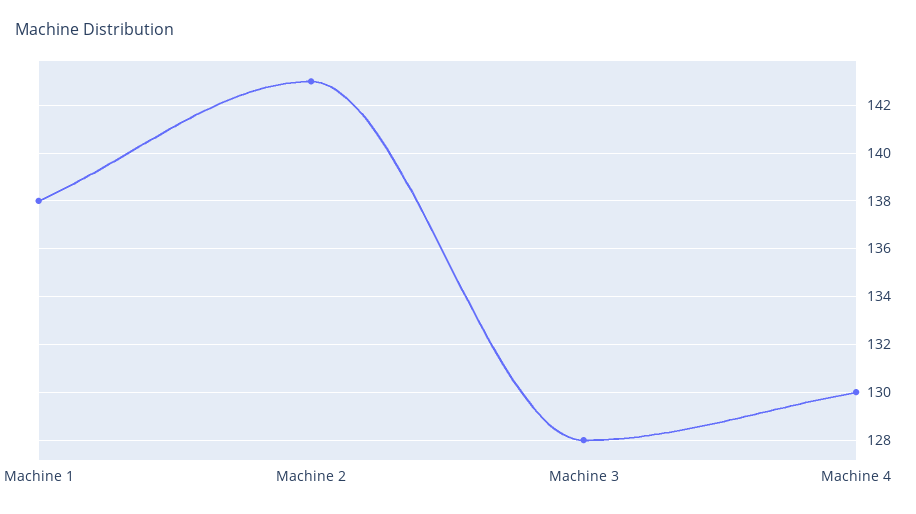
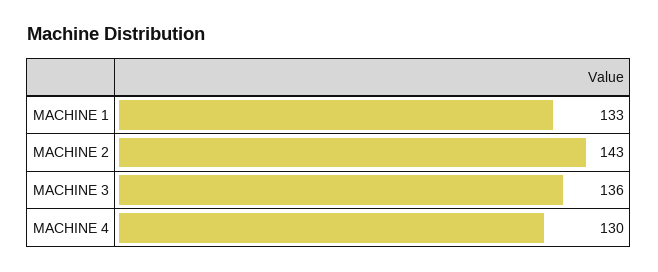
Machine 1: 138 -> 133
Machine 3: 128 -> 136

